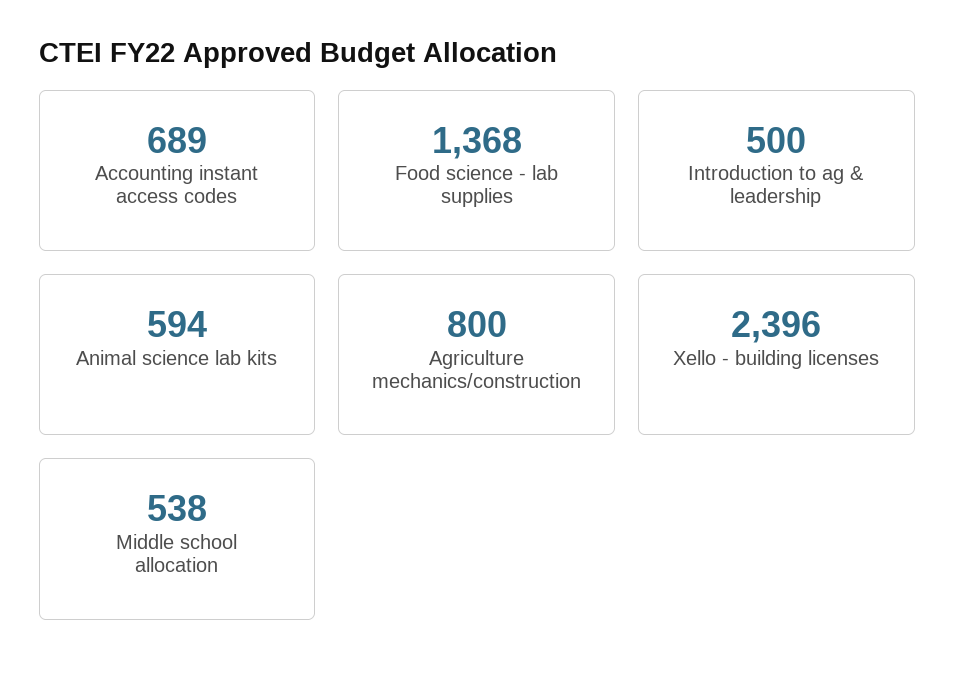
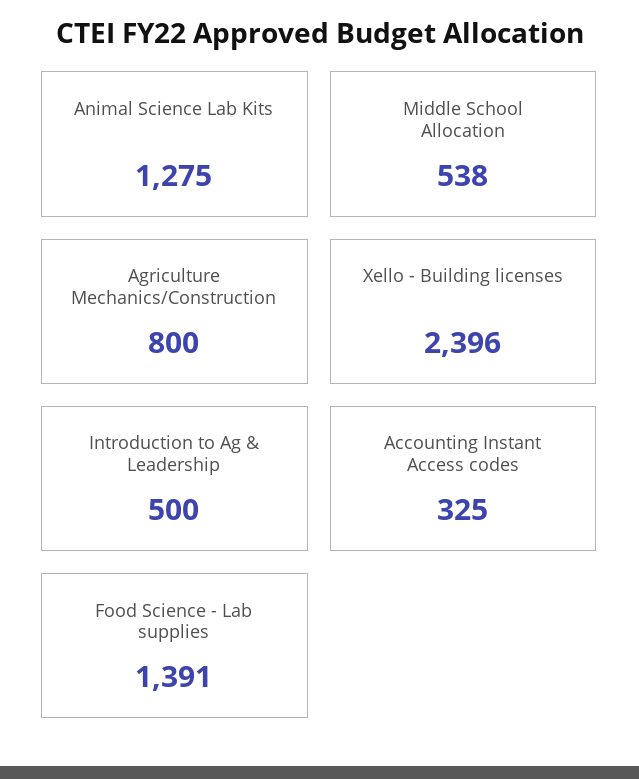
Accounting instant access codes: 689 -> 325
Food science - lab supplies: 1368 -> 1391
Animal science lab kits: 594 -> 1275

